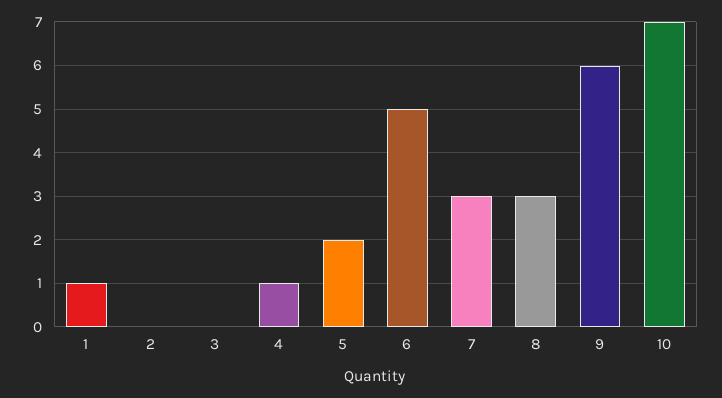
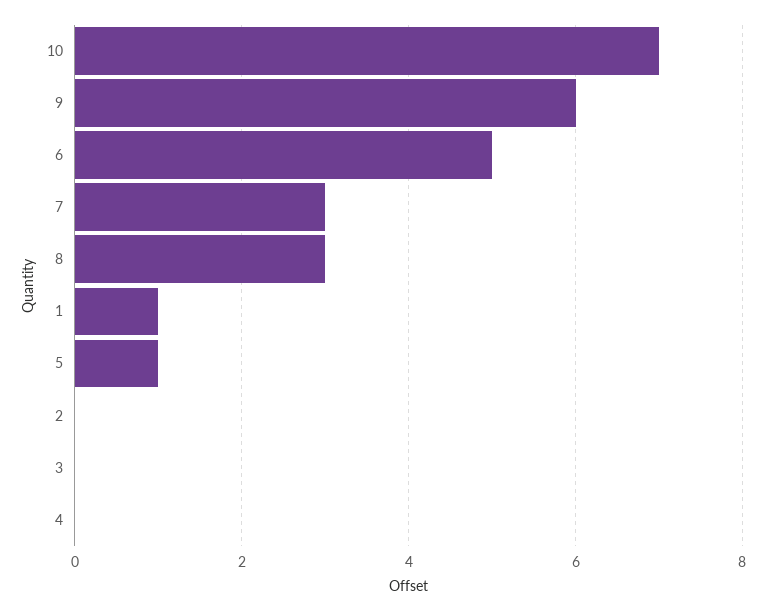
4: 1 -> 0
5: 2 -> 1

